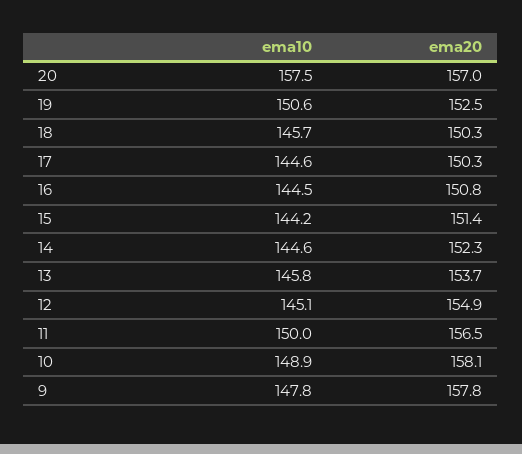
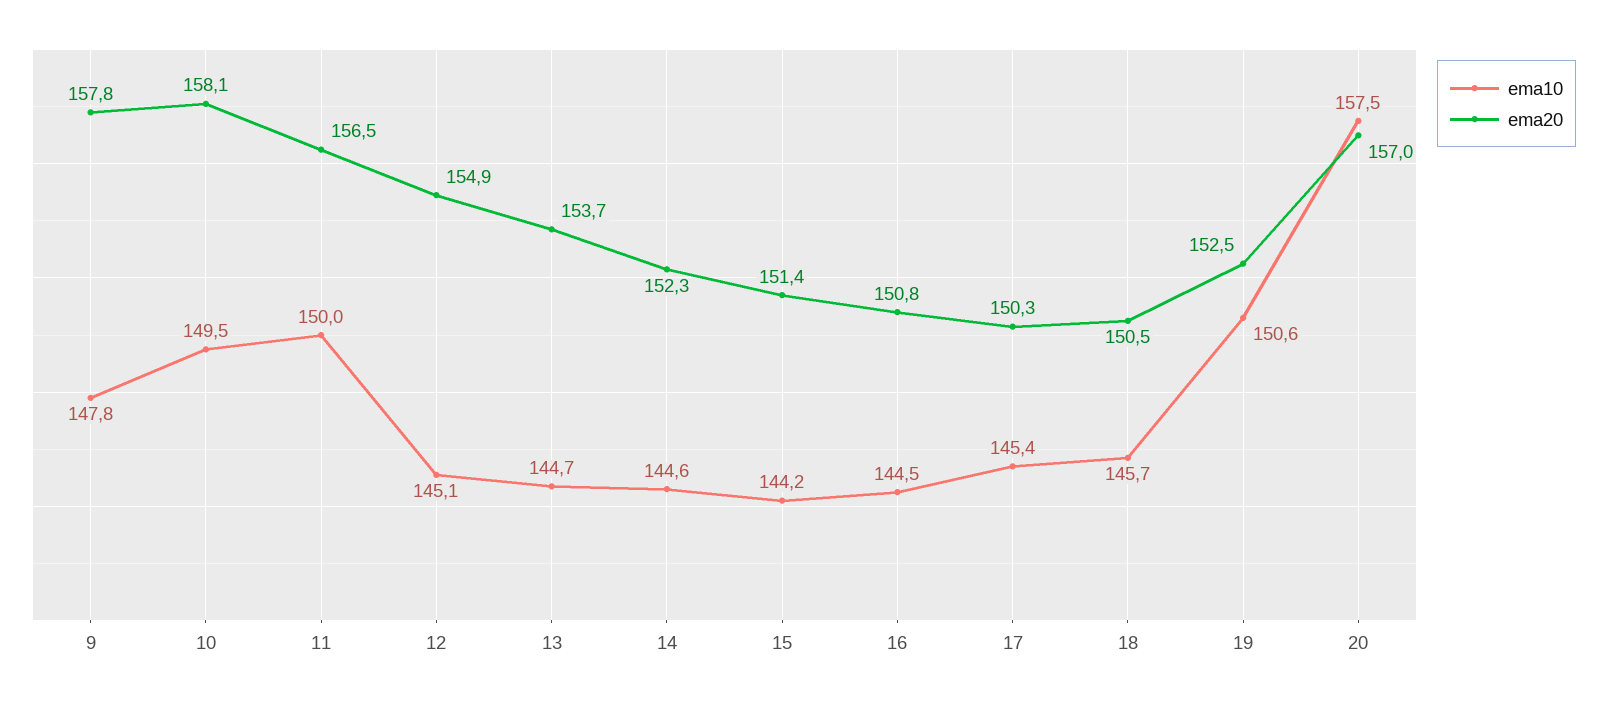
ema20, 18: 150.3 -> 150.5
ema10, 17: 144.6 -> 145.4
ema10, 13: 145.8 -> 144.7
ema10, 10: 148.9 -> 149.5

